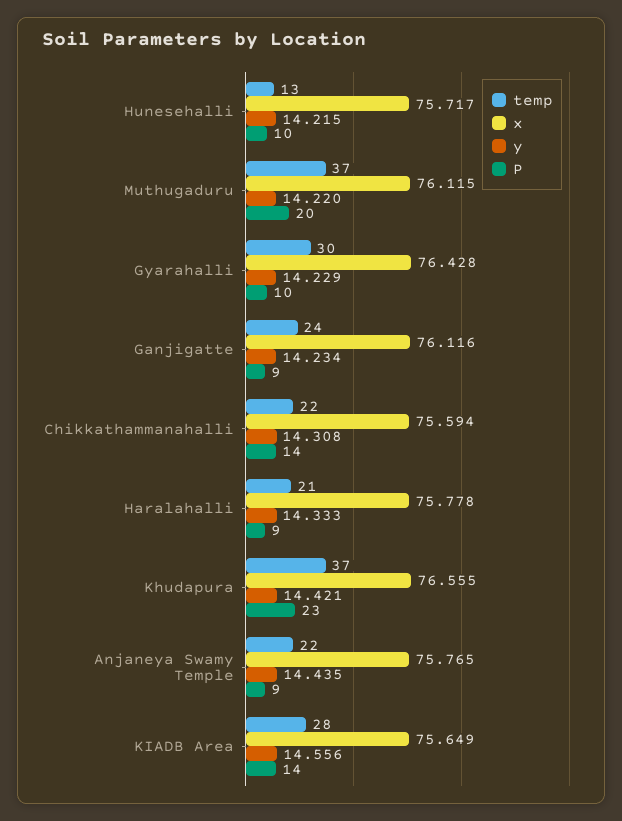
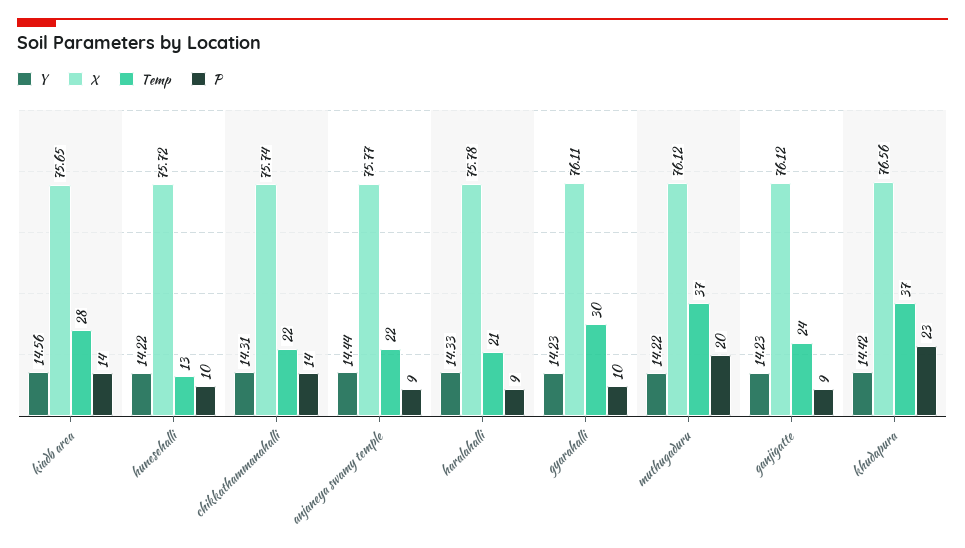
x, Gyarahalli: 76.428 -> 76.11
x, Chikkathammanahalli: 75.594 -> 75.74

